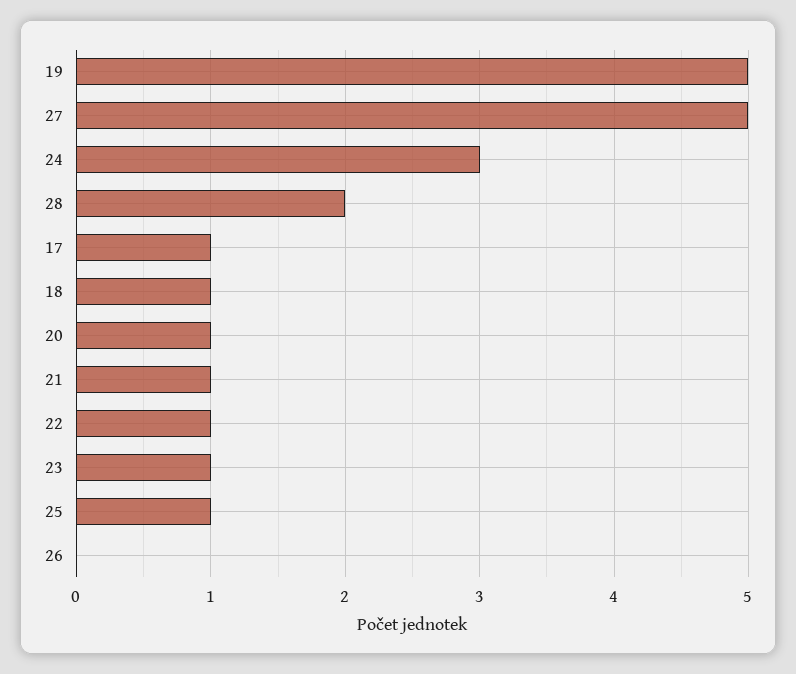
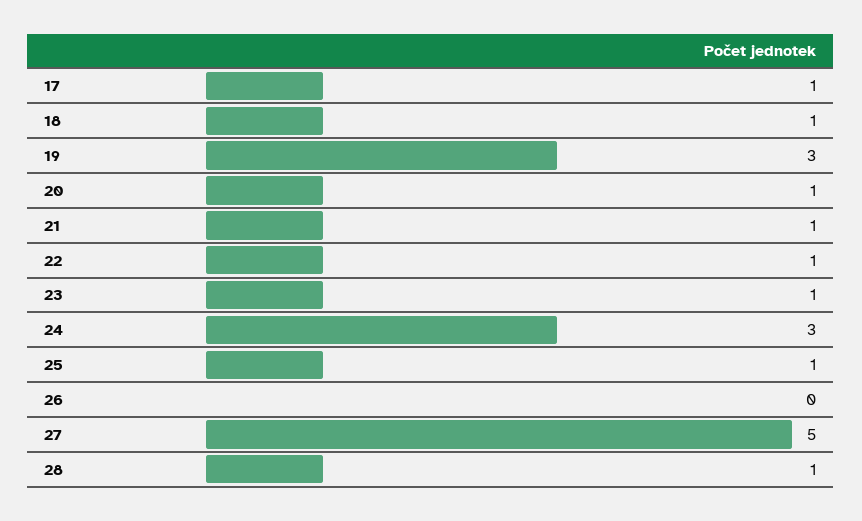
19: 5 -> 3
28: 2 -> 1

